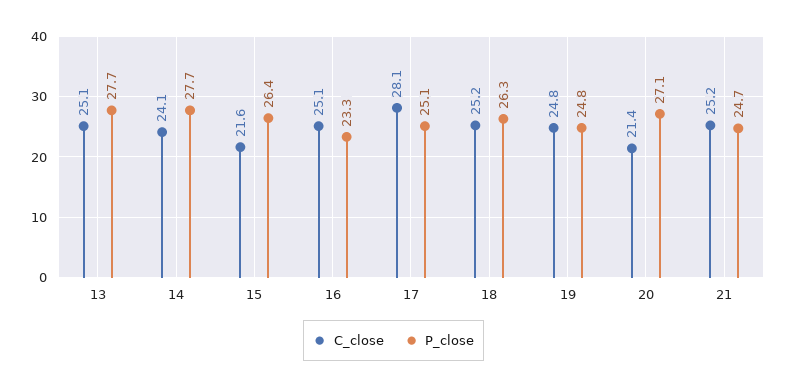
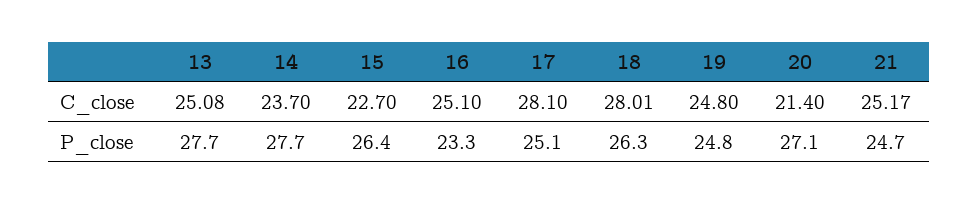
C_close, 14: 24.1 -> 23.7
C_close, 15: 21.6 -> 22.7
C_close, 18: 25.2 -> 28.01

